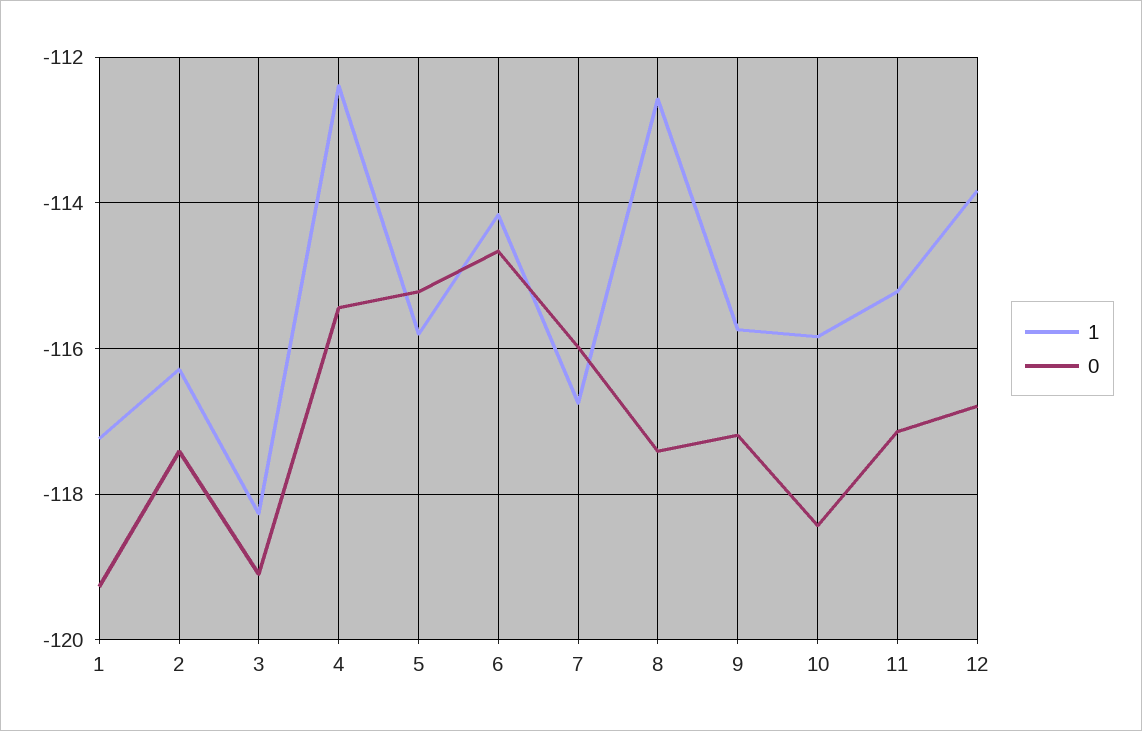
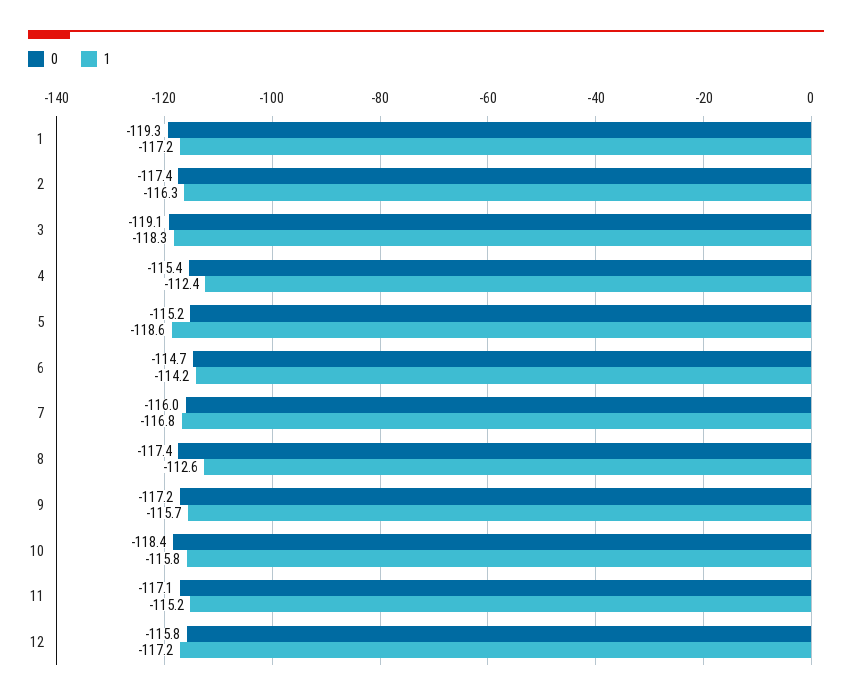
1, 5: -115.8 -> -118.6
1, 12: -113.8 -> -117.2
0, 12: -116.8 -> -115.8

